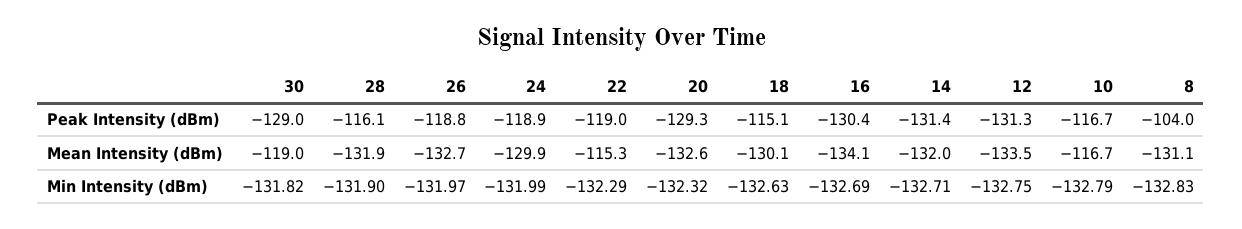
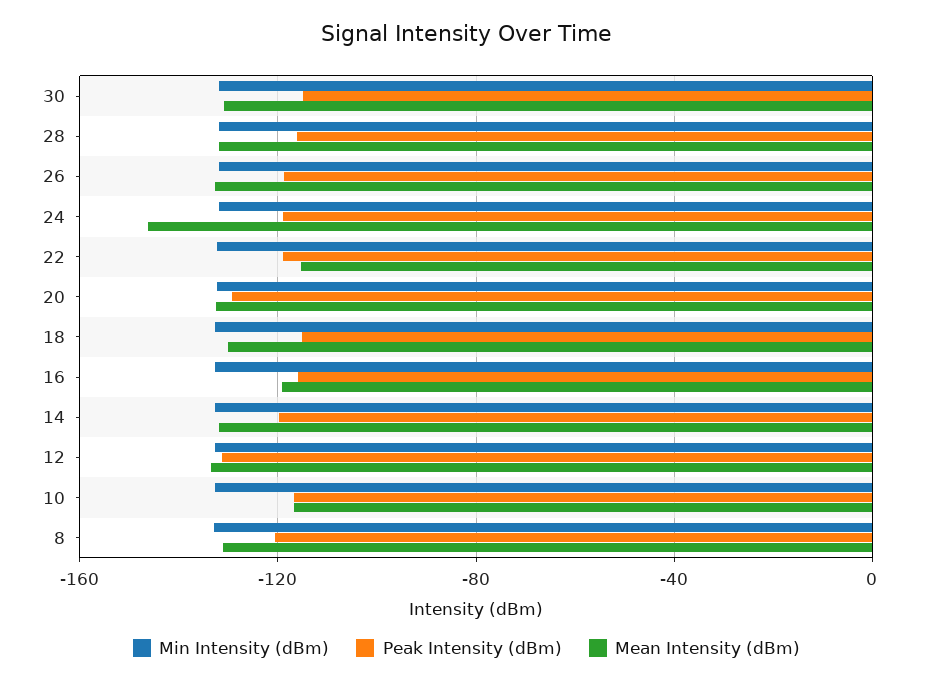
Peak Intensity (dBm), 30: -129 -> -115
Peak Intensity (dBm), 16: -130.4 -> -115
Peak Intensity (dBm), 14: -131.4 -> -120
Peak Intensity (dBm), 8: -104 -> -120
Mean Intensity (dBm), 30: -119 -> -130
Mean Intensity (dBm), 24: -129.9 -> -145
Mean Intensity (dBm), 16: -134.1 -> -120

